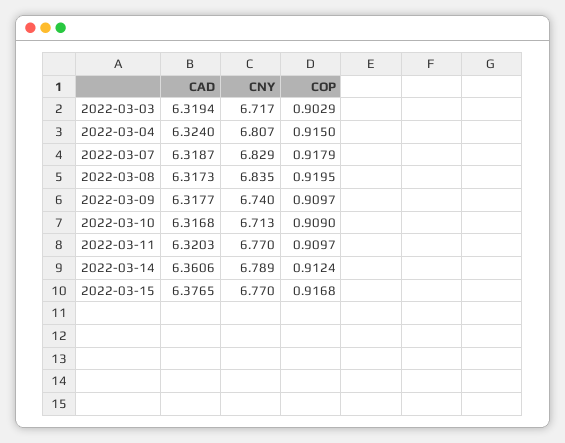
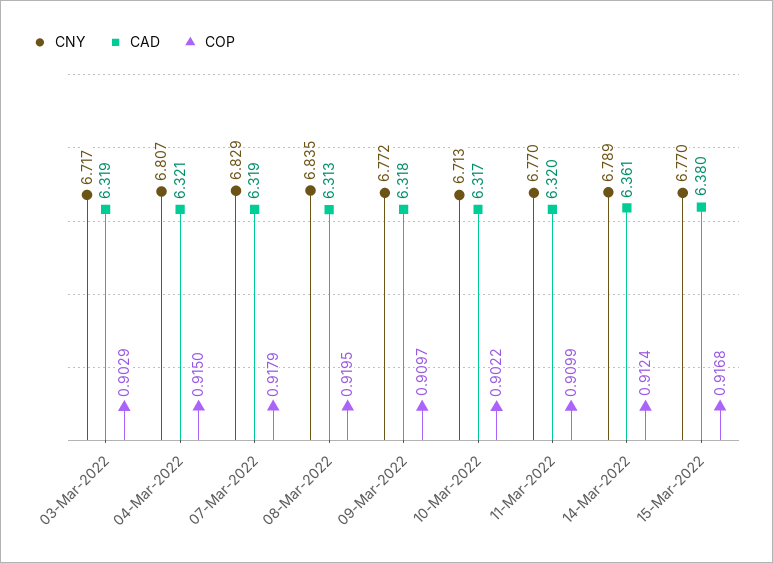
CAD, 2022-03-04: 6.324 -> 6.321
CAD, 2022-03-08: 6.3173 -> 6.313
CNY, 2022-03-09: 6.74 -> 6.772
COP, 2022-03-10: 0.909 -> 0.9022
COP, 2022-03-11: 0.9097 -> 0.9099
CAD, 2022-03-15: 6.3765 -> 6.38

